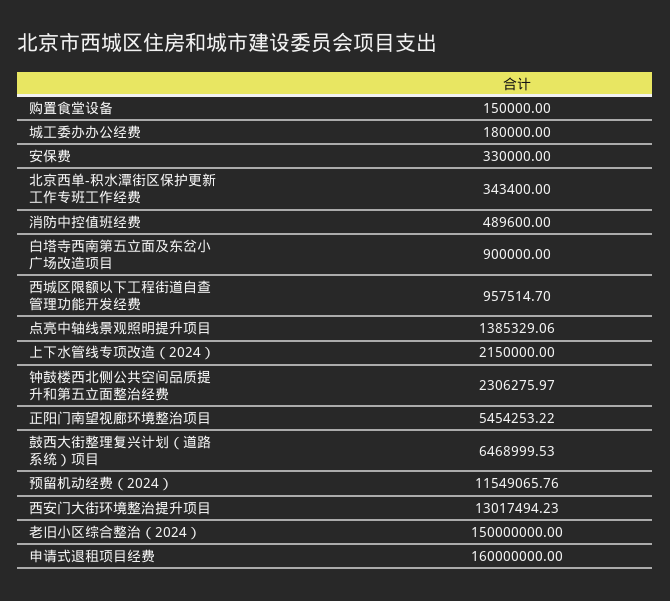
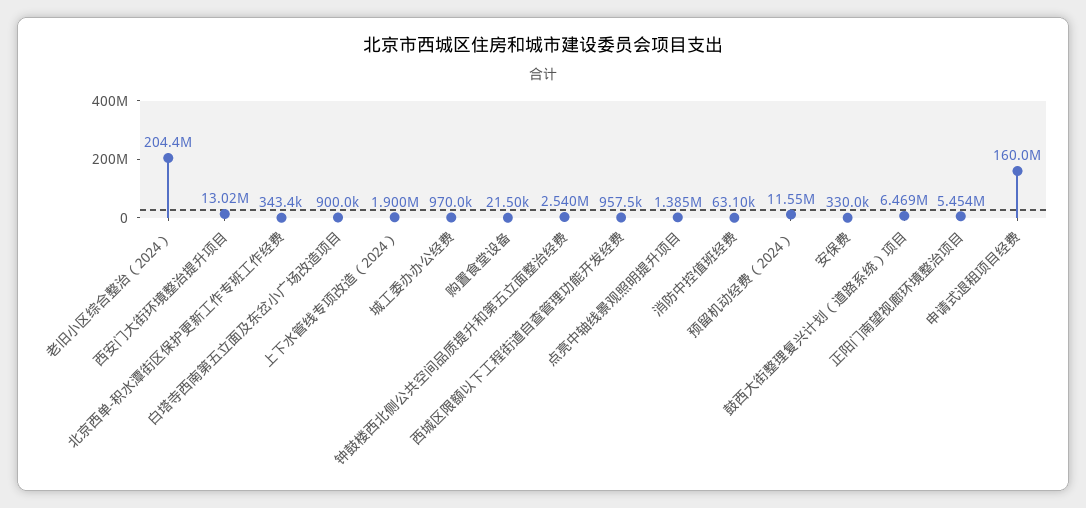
购置食堂设备: 150000 -> 21500
城工委办办公经费: 180000 -> 970000
消防中控值班经费: 489600 -> 63100
上下水管线专项改造（2024）: 2150000 -> 1900000
钟鼓楼西北侧公共空间品质提升和第五立面整治经费: 2306275.97 -> 2540000
老旧小区综合整治（2024）: 150000000 -> 204400000

